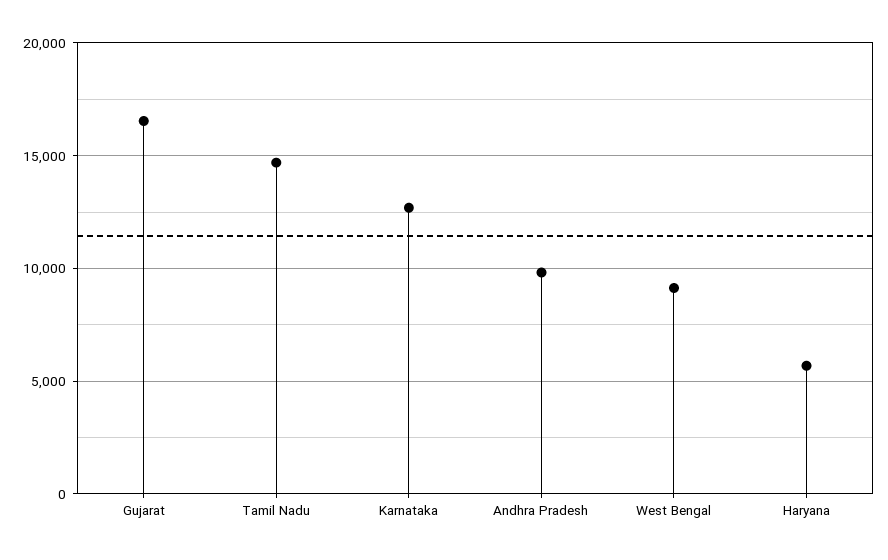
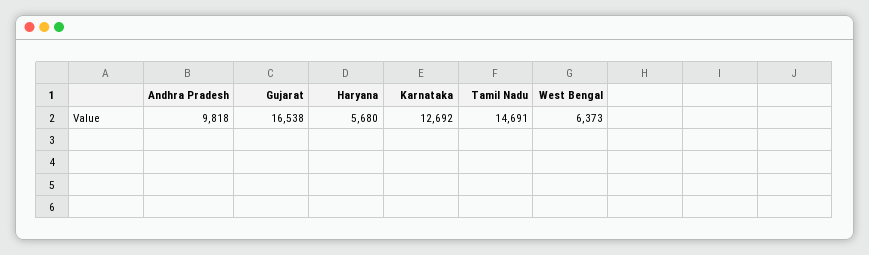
West Bengal: 9000 -> 6373

